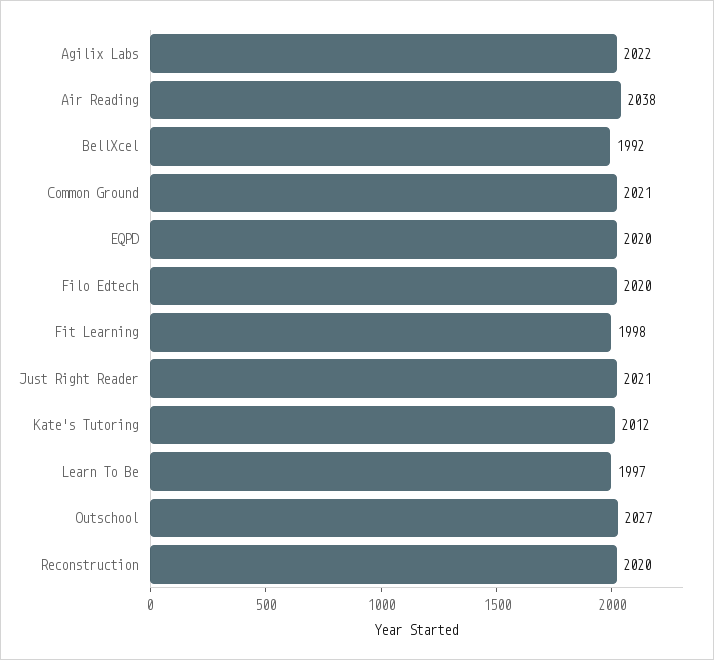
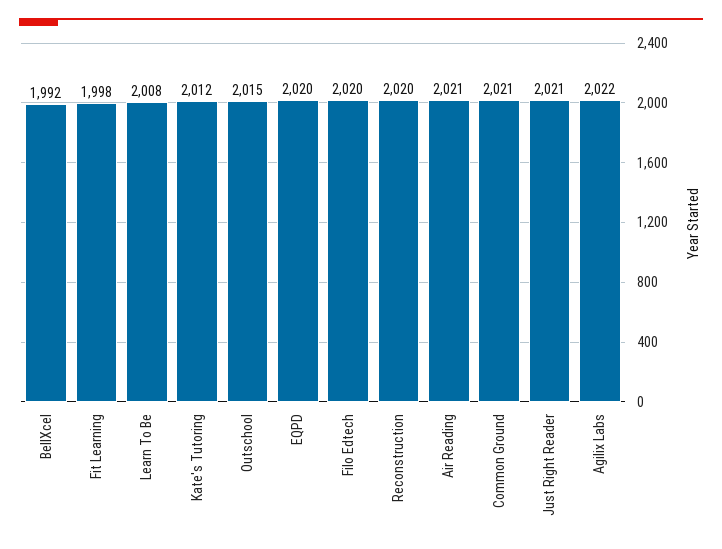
Air Reading: 2038 -> 2021
Learn To Be: 1997 -> 2008
Outschool: 2027 -> 2015

